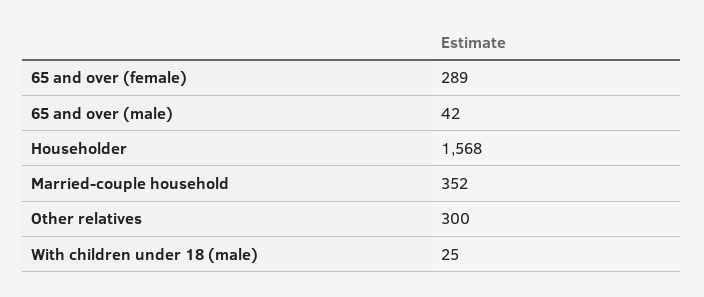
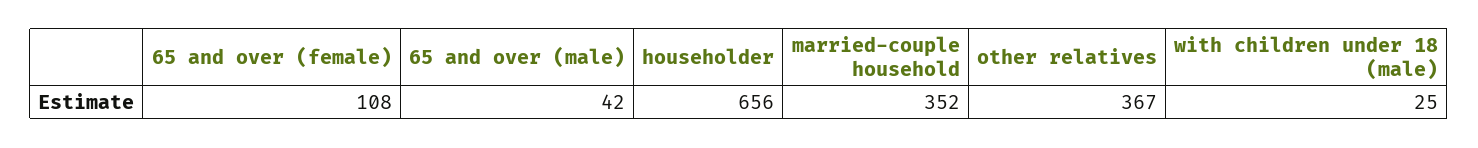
65 and over (female): 289 -> 108
Householder: 1568 -> 656
Other relatives: 300 -> 367

